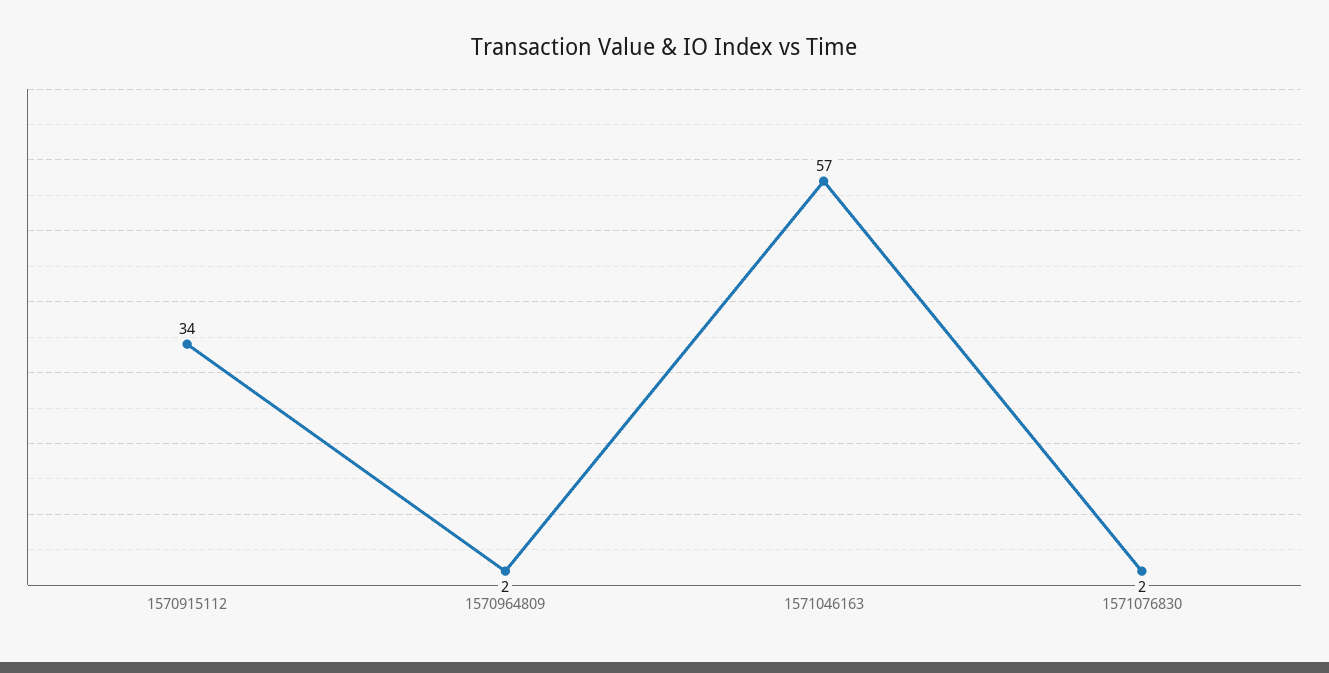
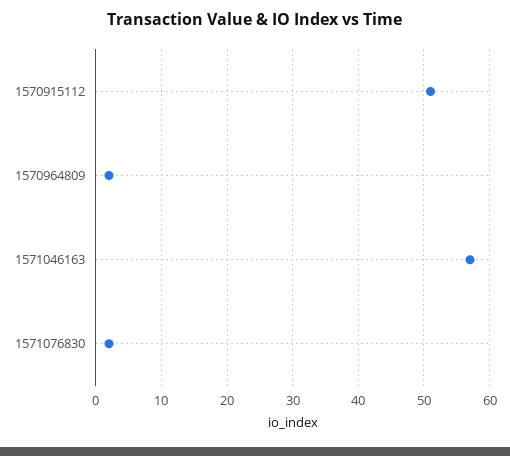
1570915112: 34 -> 51

